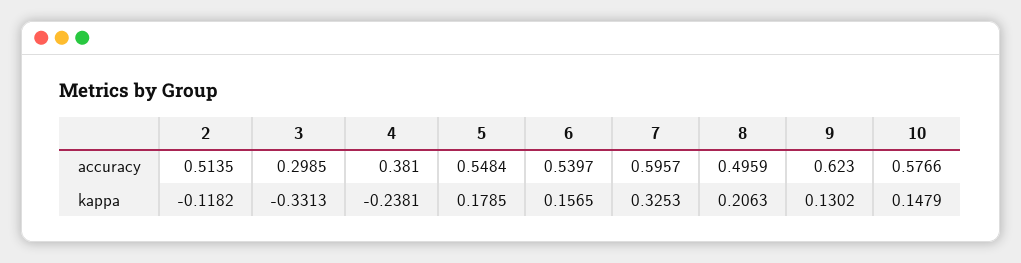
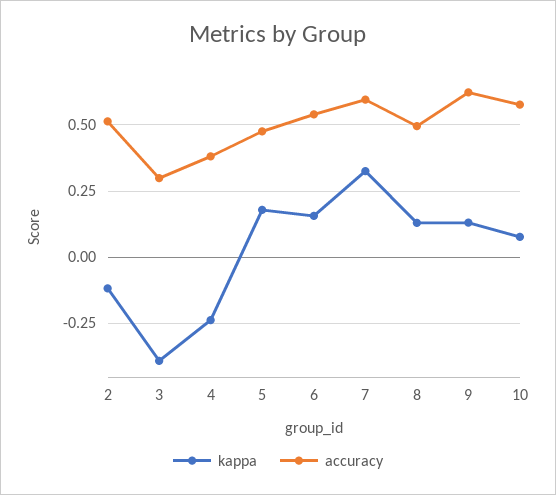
accuracy, 5: 0.5484 -> 0.475
kappa, 3: -0.3313 -> -0.4
kappa, 8: 0.2063 -> 0.125
kappa, 10: 0.1479 -> 0.075

